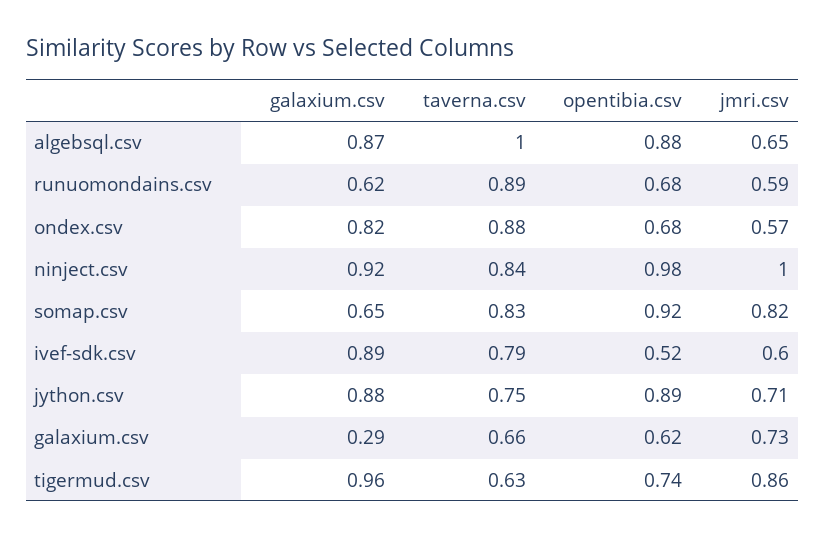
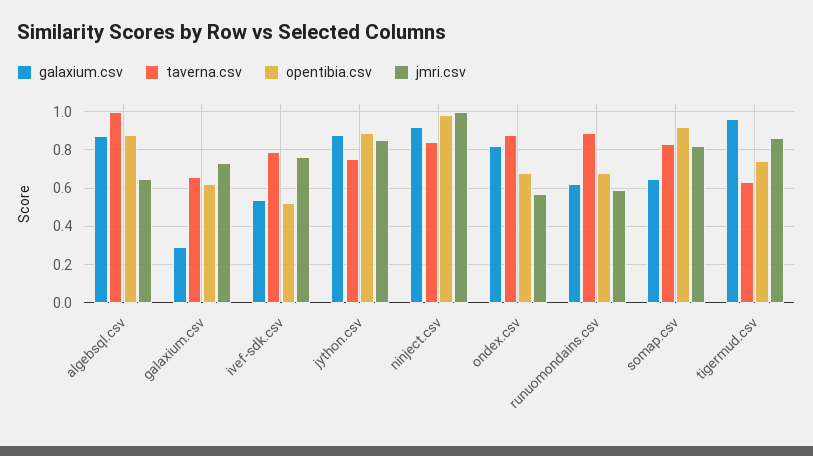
galaxium.csv, ivef-sdk.csv: 0.89 -> 0.55
jmri.csv, ivef-sdk.csv: 0.6 -> 0.75
jmri.csv, jython.csv: 0.71 -> 0.85

